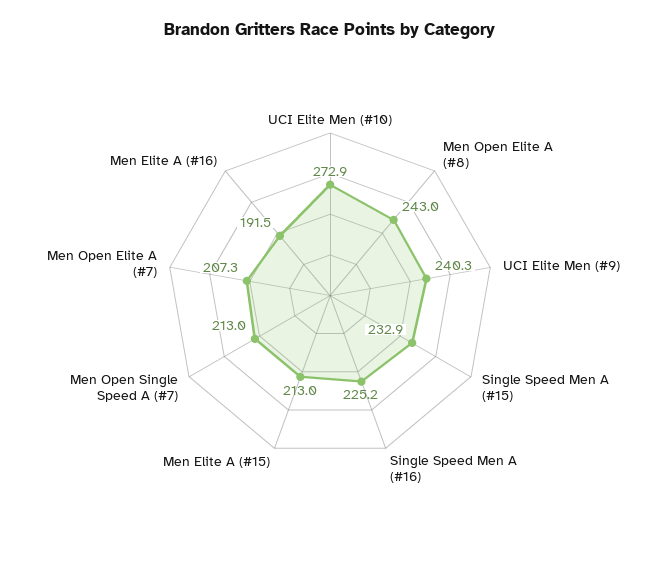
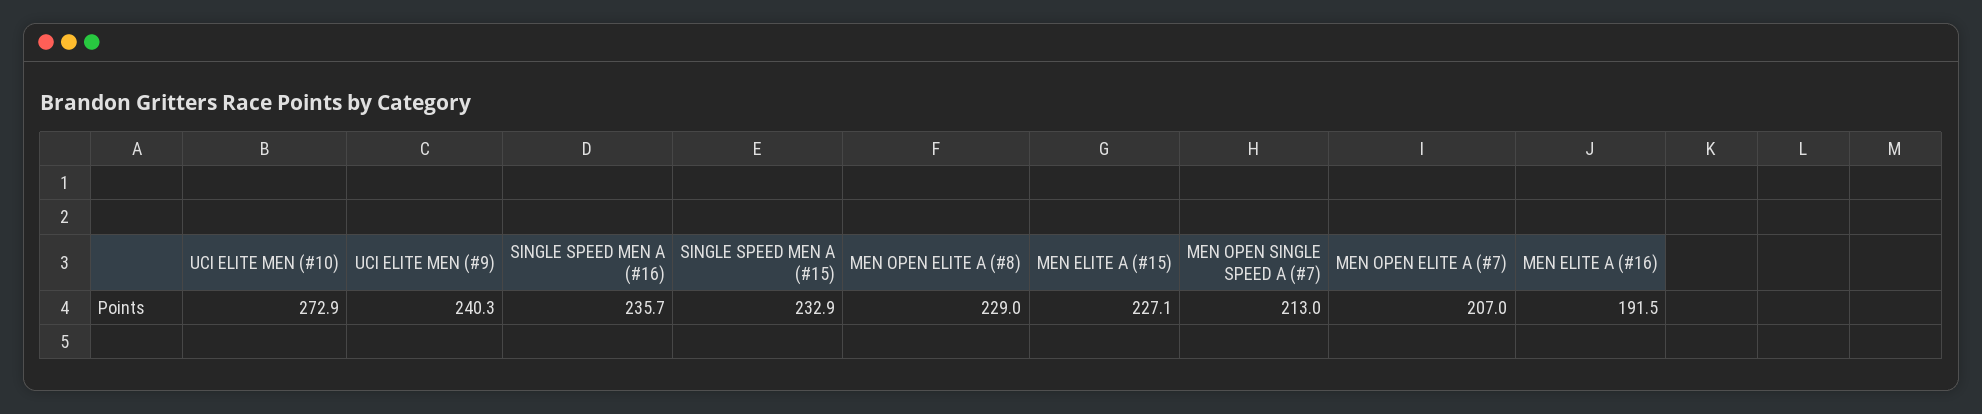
Men Open Elite A (#8): 243 -> 229
Single Speed Men A (#16): 225.2 -> 235.7
Men Elite A (#15): 213 -> 227.1
Men Open Elite A (#7): 207.3 -> 207

